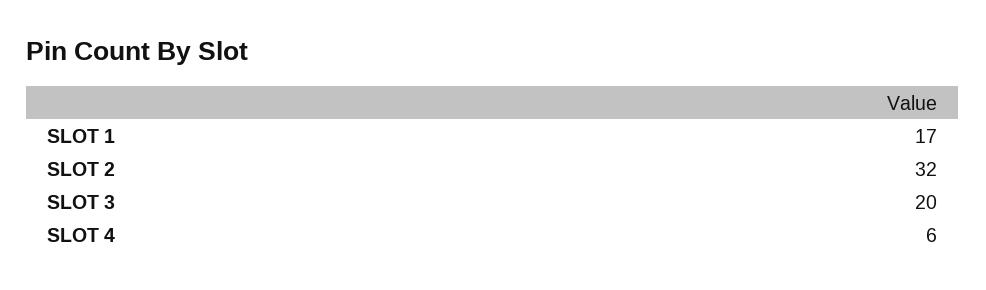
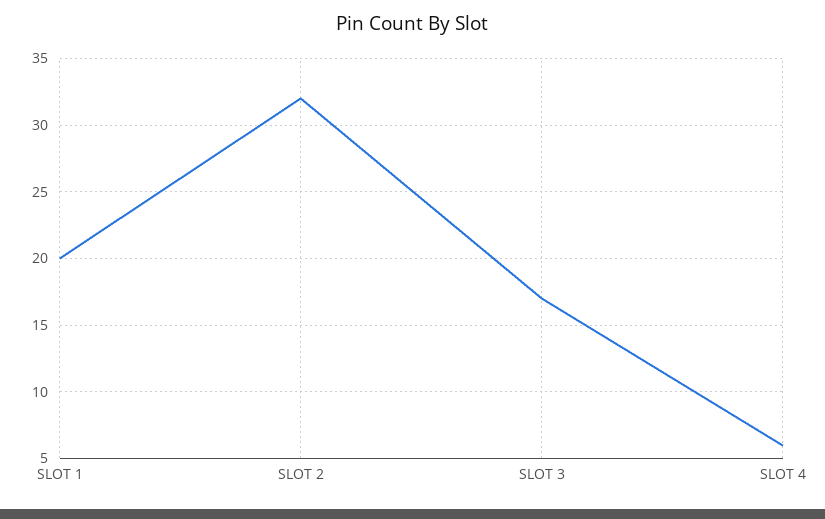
SLOT 1: 17 -> 20
SLOT 3: 20 -> 17

